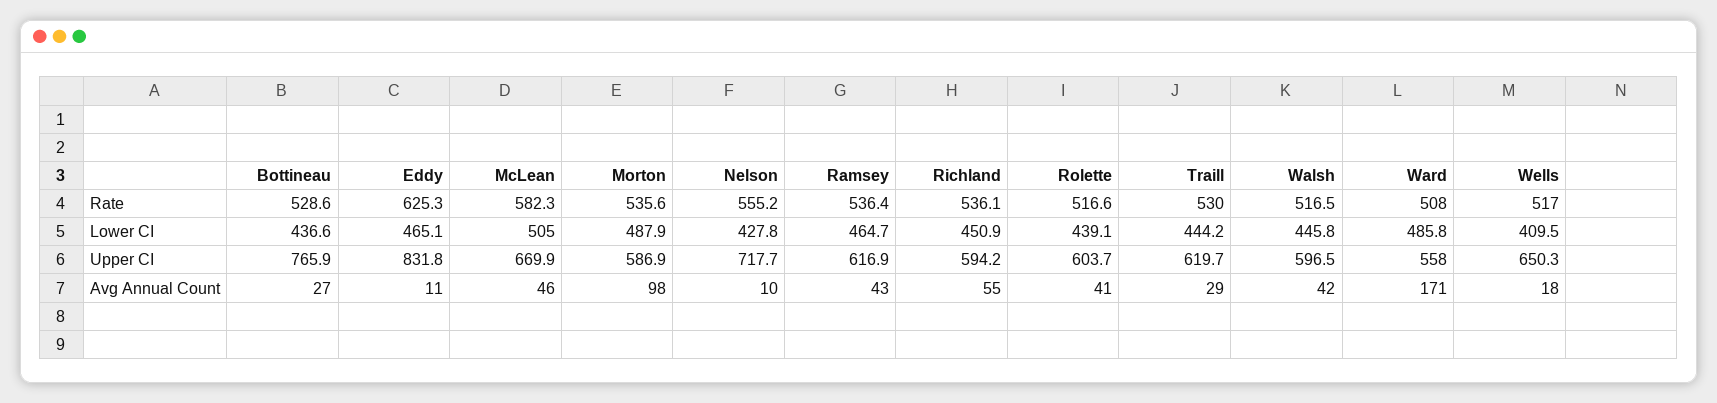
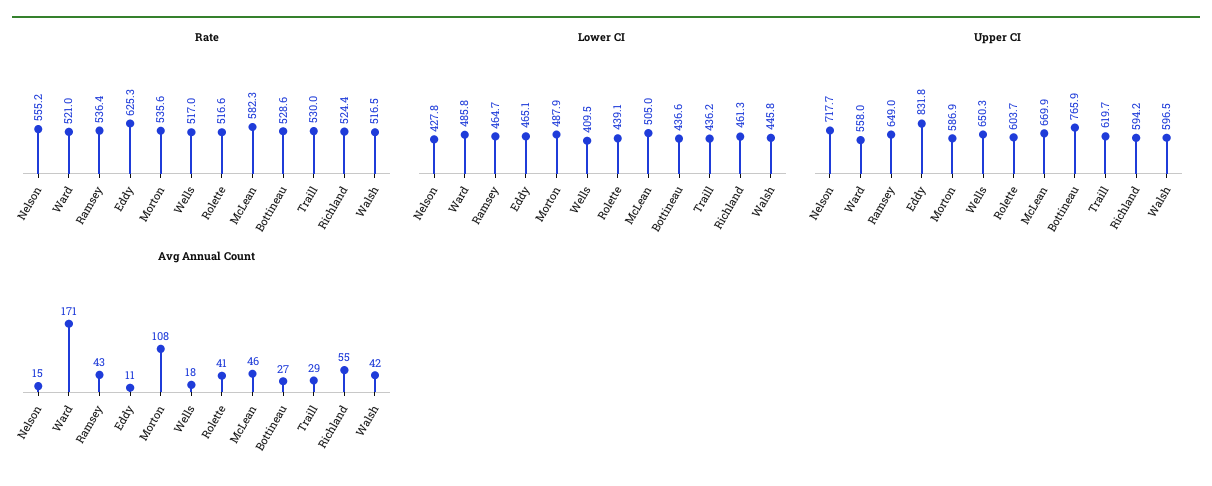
Rate, Richland: 536.1 -> 524.4
Rate, Ward: 508 -> 521
Lower CI, Richland: 450.9 -> 461.3
Lower CI, Traill: 444.2 -> 436.2
Upper CI, Ramsey: 616.9 -> 649
Avg Annual Count, Morton: 98 -> 108
Avg Annual Count, Nelson: 10 -> 15

